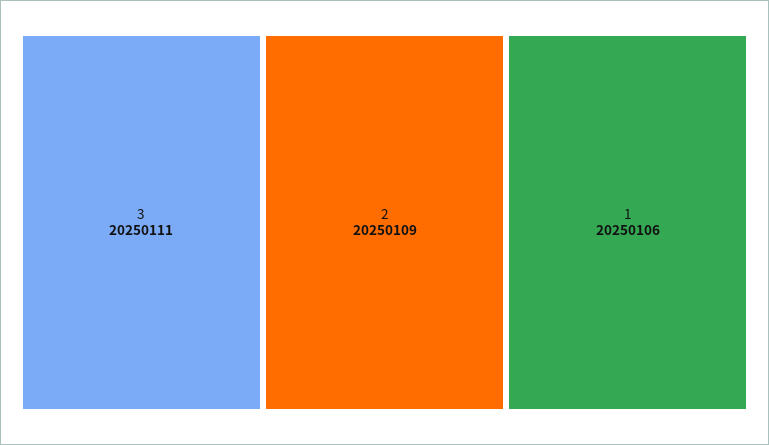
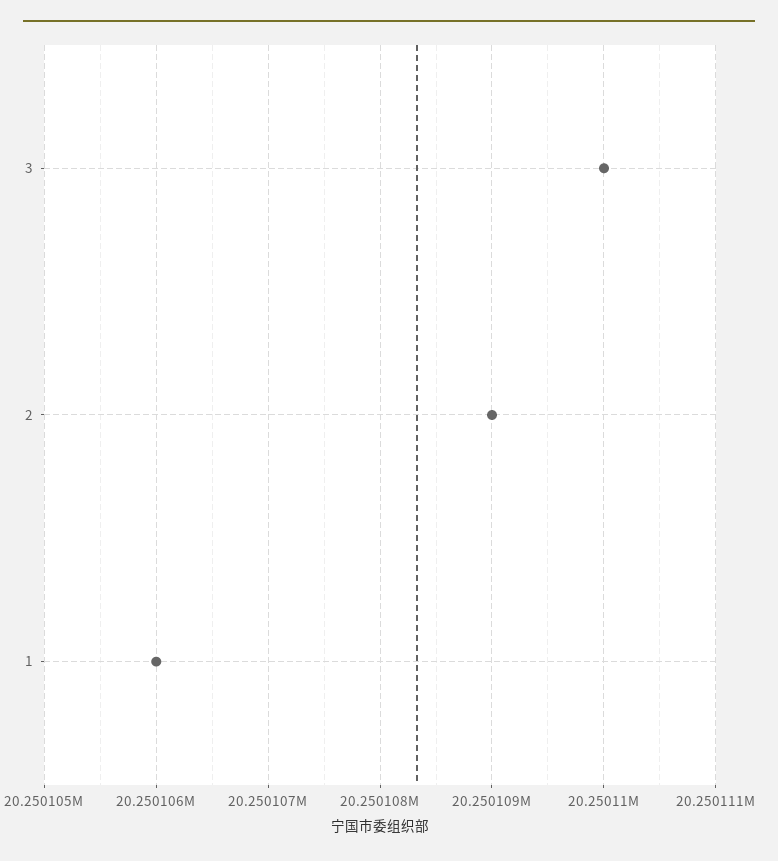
3: 20250111 -> 20250110

